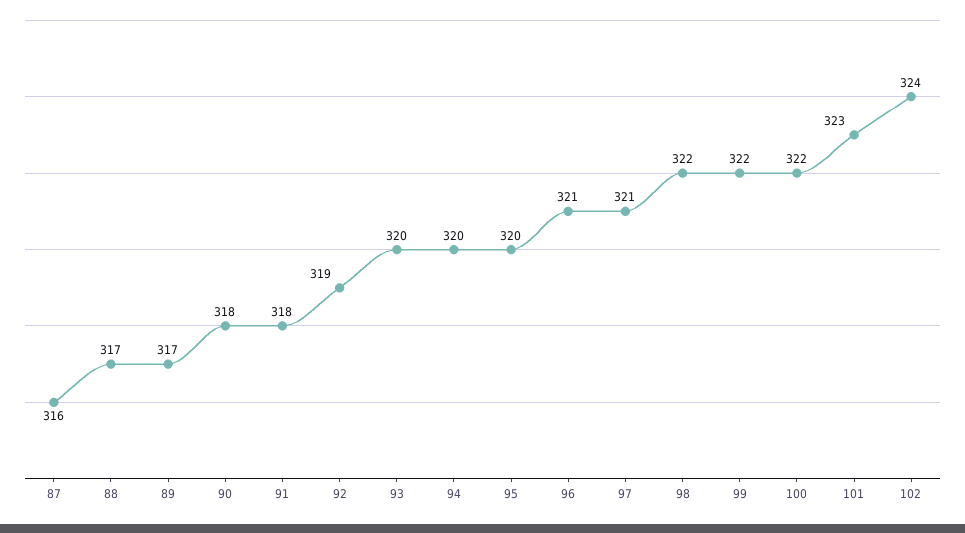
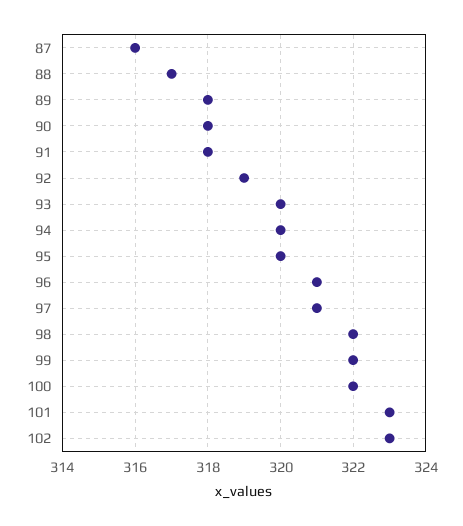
89: 317 -> 318
102: 324 -> 323

